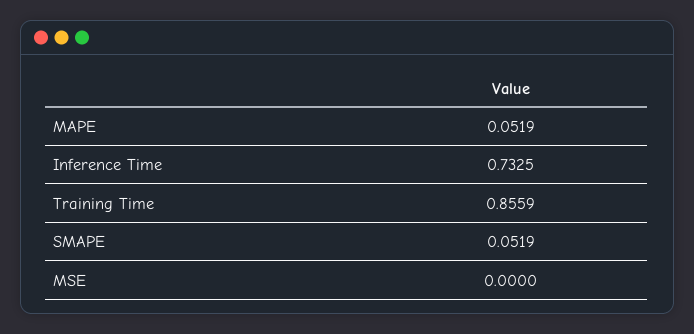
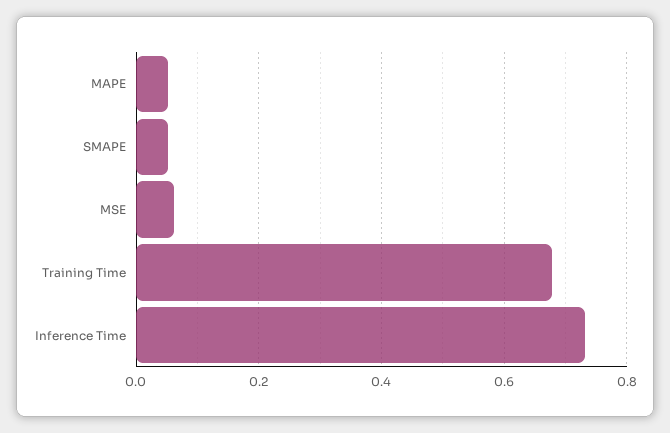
Training Time: 0.8559 -> 0.68
MSE: 0 -> 0.06

